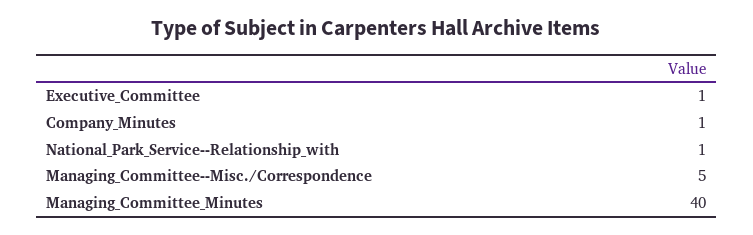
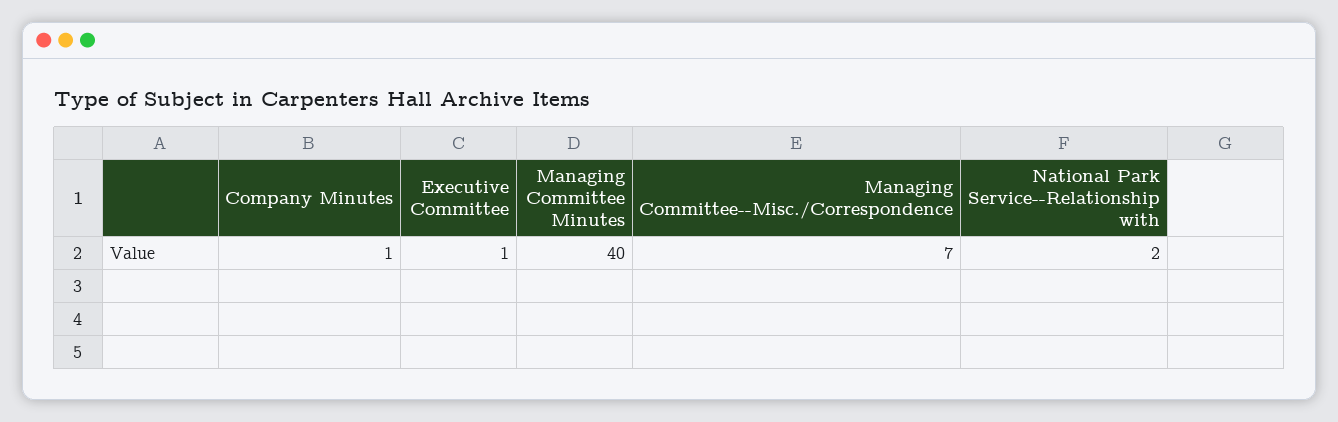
National_Park_Service--Relationship_with: 1 -> 2
Managing_Committee--Misc./Correspondence: 5 -> 7

